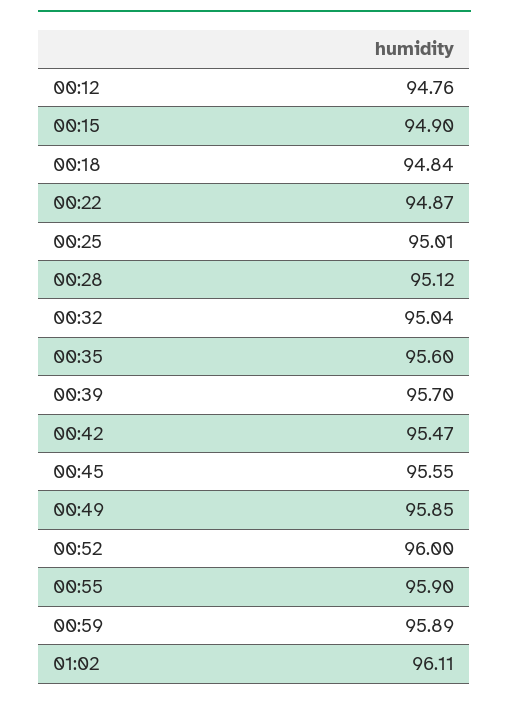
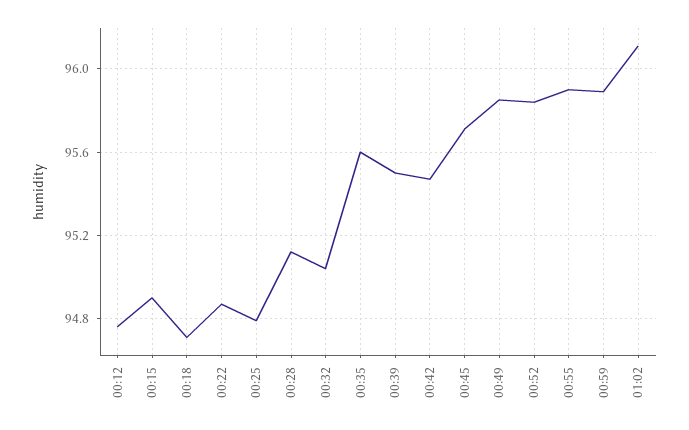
00:18: 94.84 -> 94.7
00:25: 95.01 -> 94.8
00:39: 95.7 -> 95.5
00:45: 95.55 -> 95.7
00:52: 96 -> 95.85

